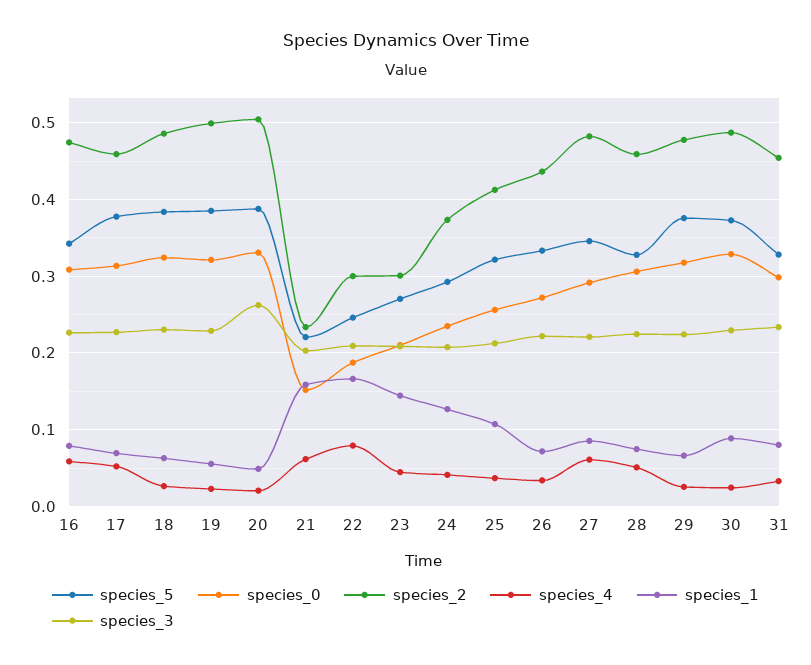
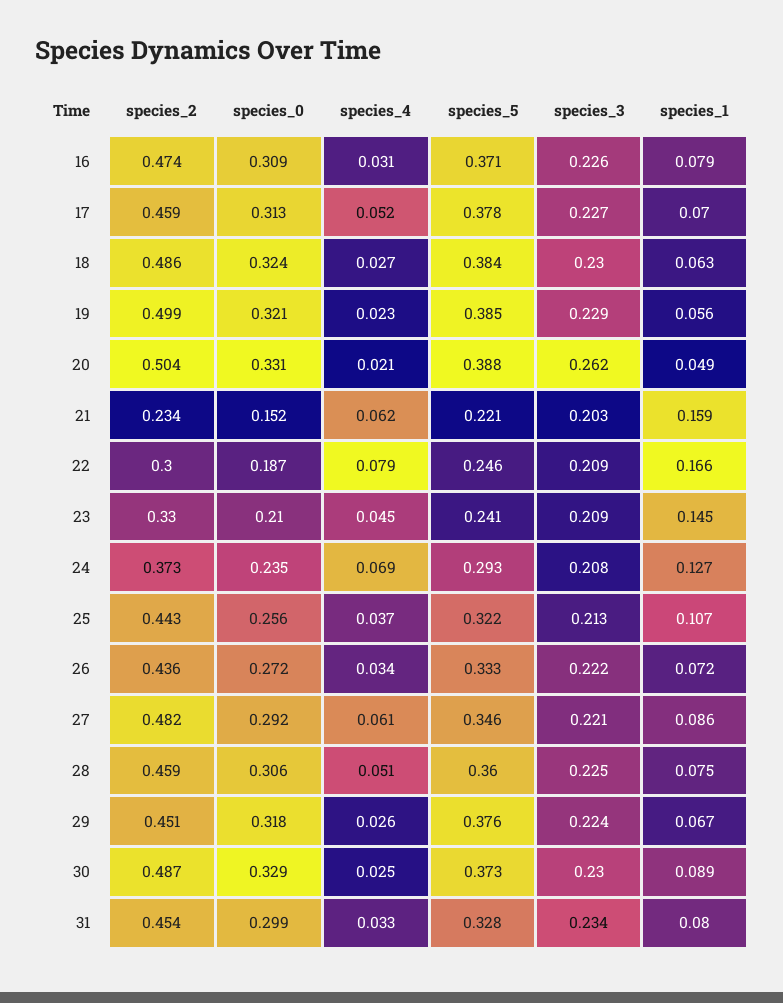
species_5, 16: 0.34 -> 0.371
species_4, 16: 0.06 -> 0.031
species_5, 23: 0.27 -> 0.241
species_2, 23: 0.3 -> 0.33
species_4, 24: 0.04 -> 0.069
species_2, 25: 0.41 -> 0.443
species_5, 28: 0.33 -> 0.36
species_2, 29: 0.48 -> 0.451

